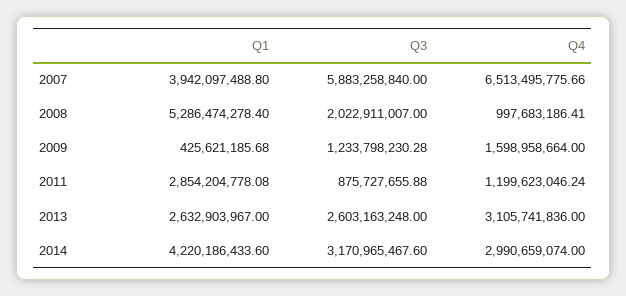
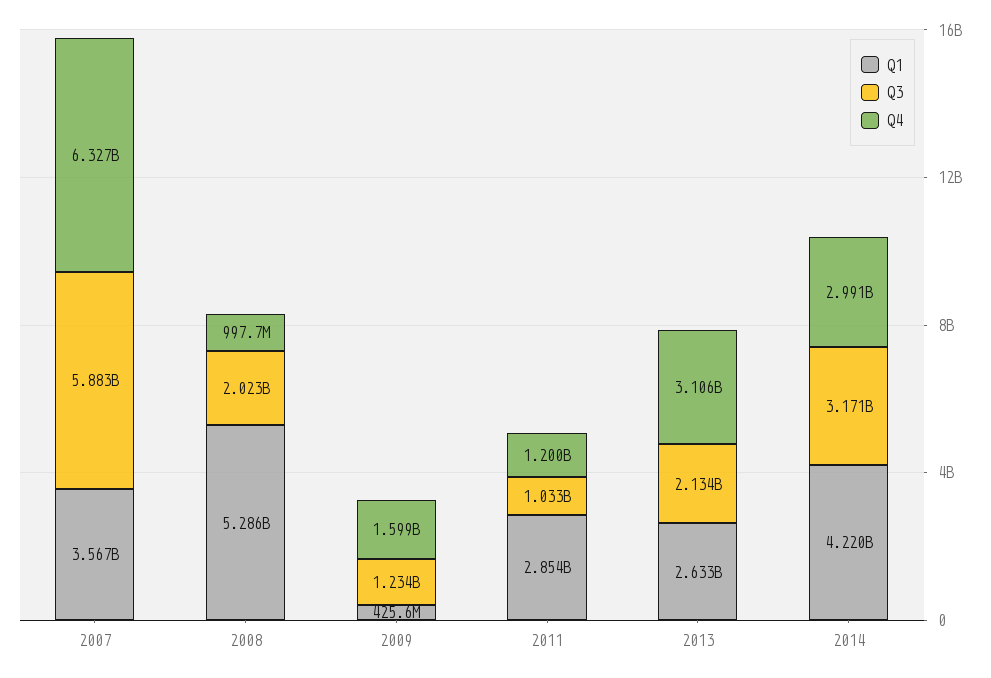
Q1, 2007: 3942097488.8 -> 3567000000
Q4, 2007: 6513495775.66 -> 6327000000
Q3, 2011: 875727655.88 -> 1033000000
Q3, 2013: 2603163248 -> 2134000000

